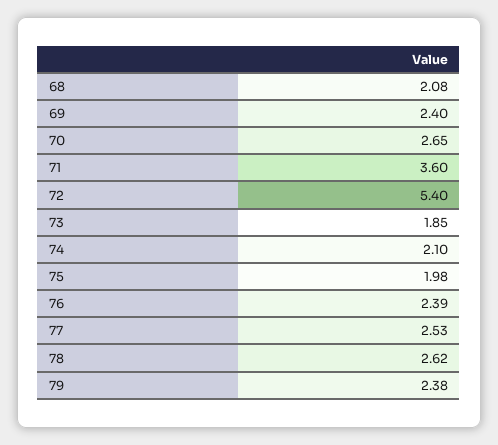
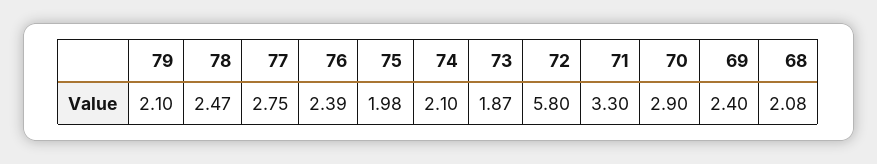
70: 2.65 -> 2.9
71: 3.6 -> 3.3
72: 5.4 -> 5.8
73: 1.85 -> 1.87
77: 2.53 -> 2.75
78: 2.62 -> 2.47
79: 2.38 -> 2.1

